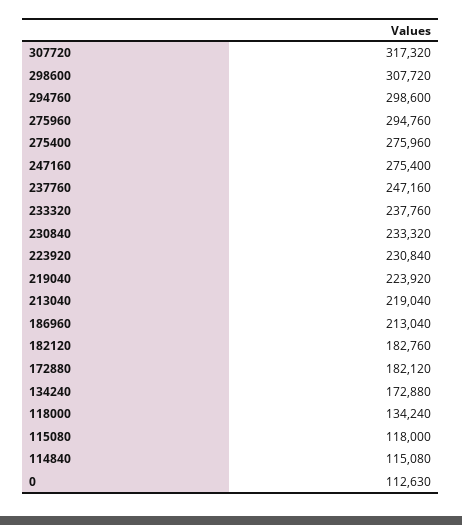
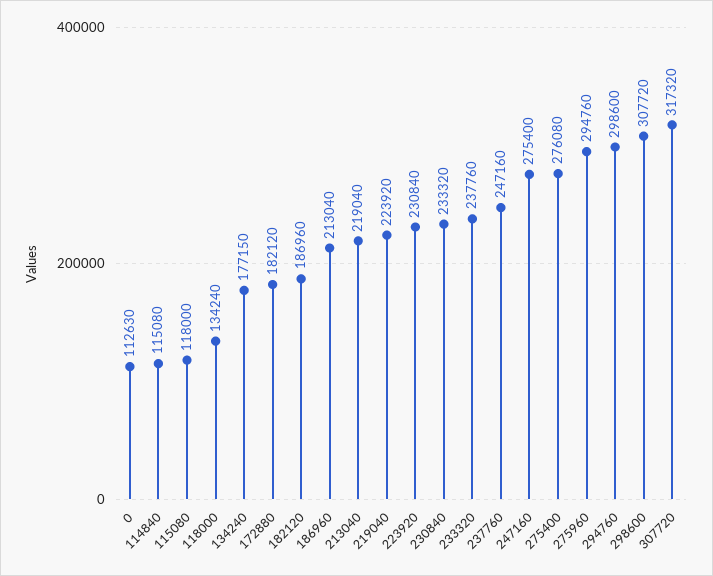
275400: 275960 -> 276080
182120: 182760 -> 186960
134240: 172880 -> 177150

